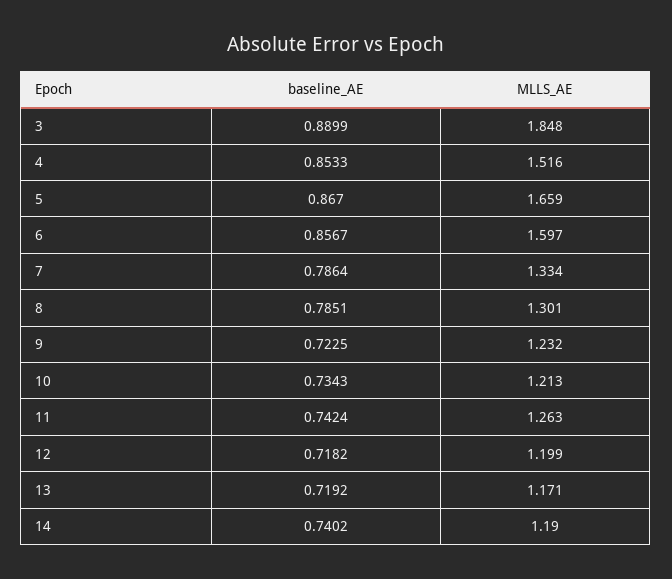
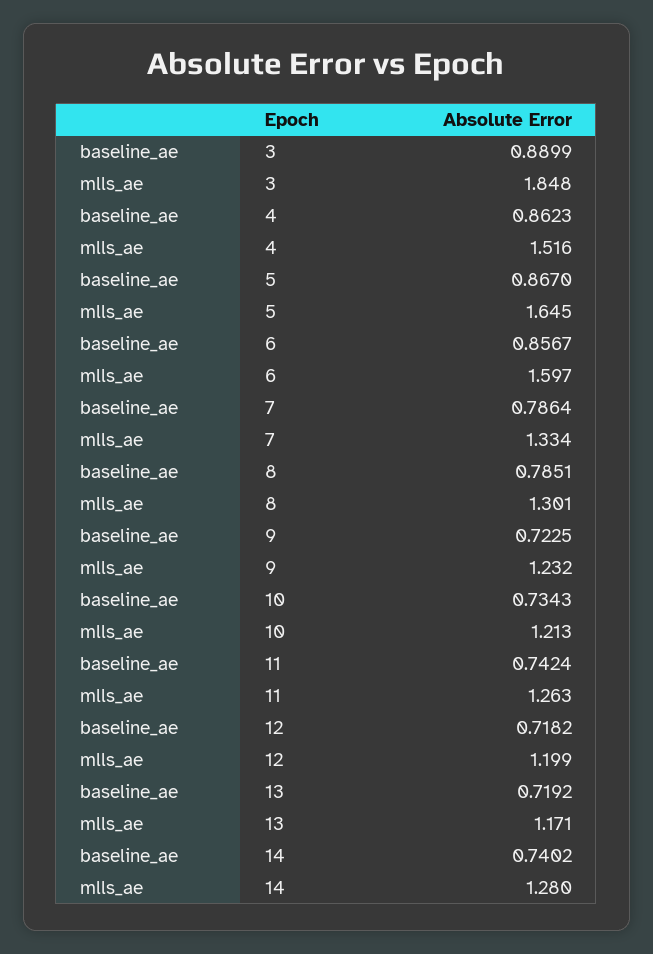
baseline_AE, 4: 0.8533 -> 0.8623
MLLS_AE, 5: 1.659 -> 1.645
MLLS_AE, 14: 1.19 -> 1.28

